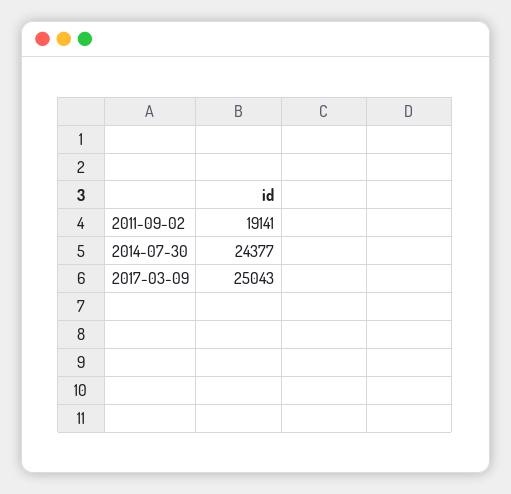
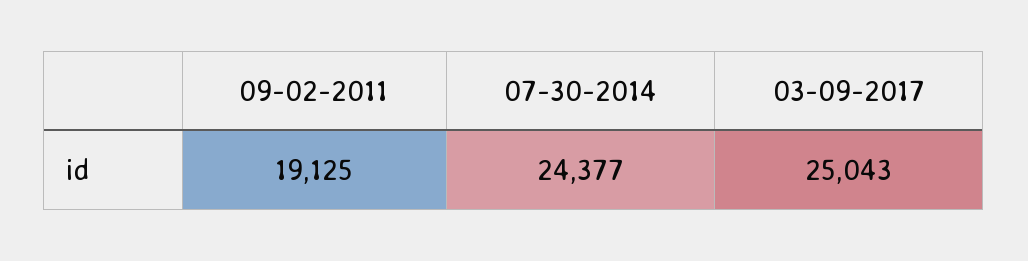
2011-09-02: 19141 -> 19125

